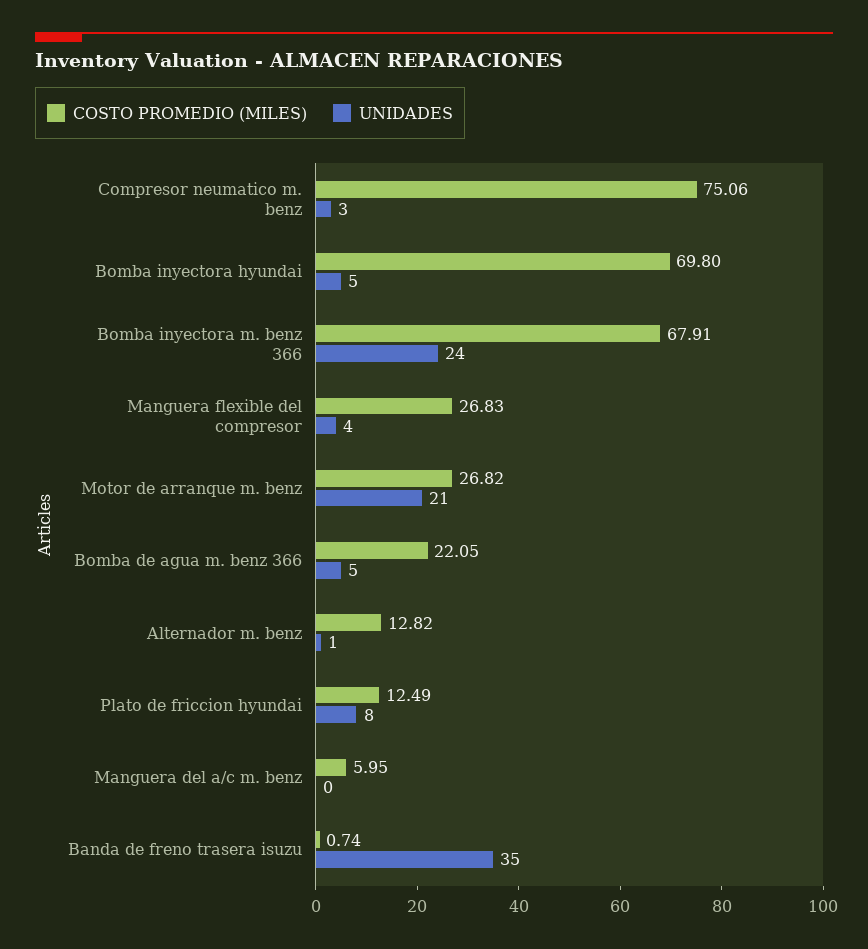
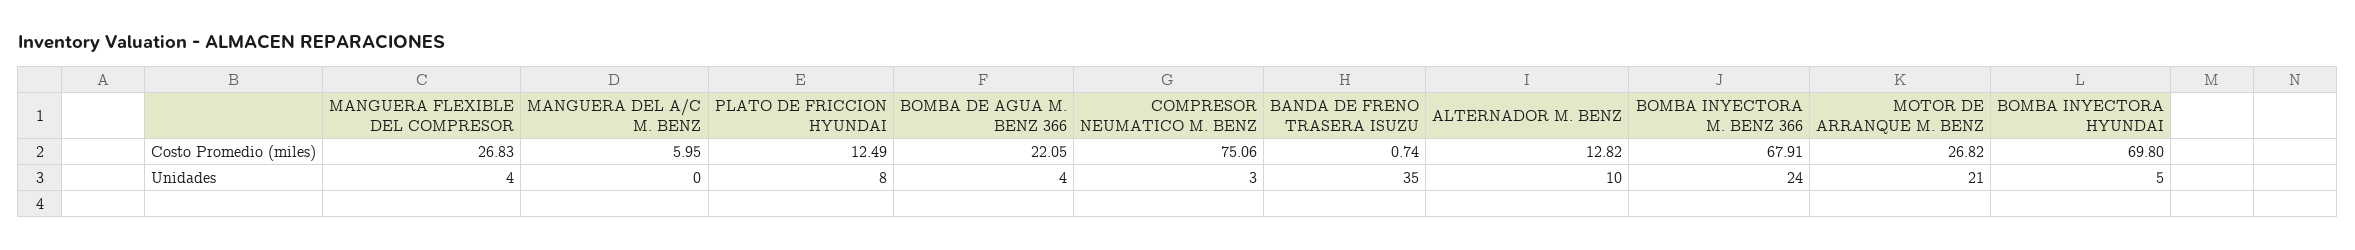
UNIDADES, Bomba de agua m. benz 366: 5 -> 4
UNIDADES, Alternador m. benz: 1 -> 10

